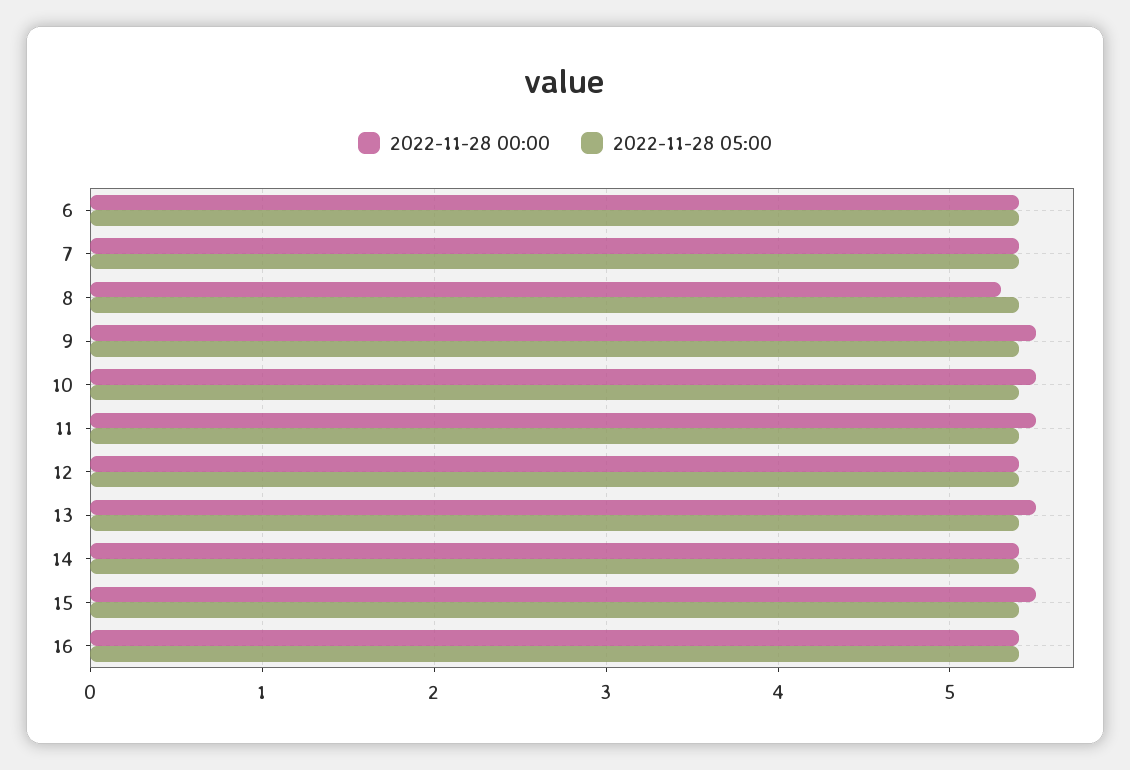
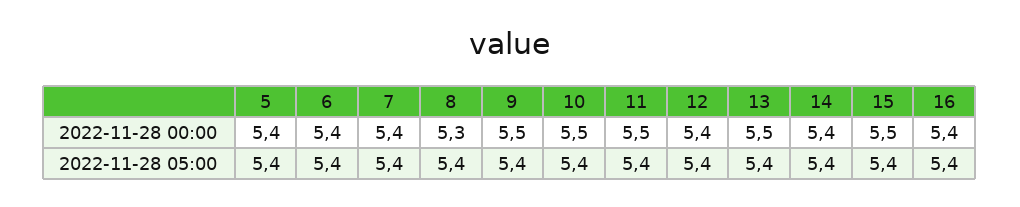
2022-11-28 00:00, 5: none -> 5.4
2022-11-28 05:00, 5: none -> 5.4

